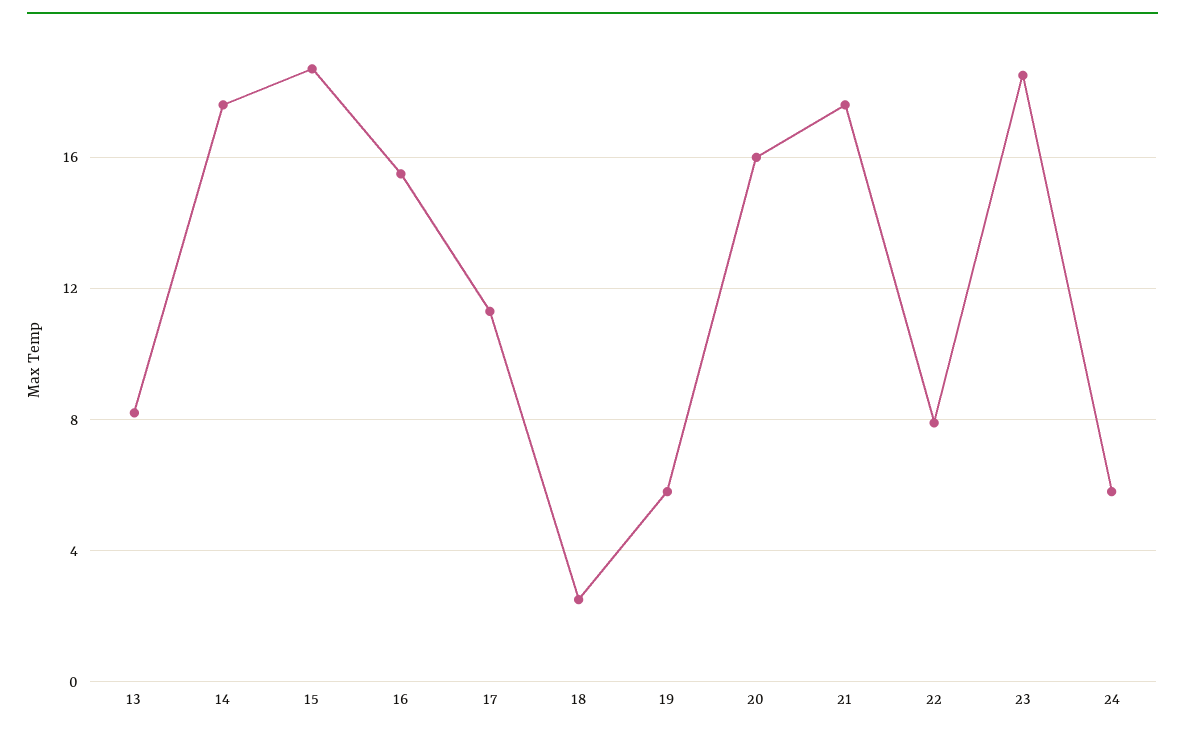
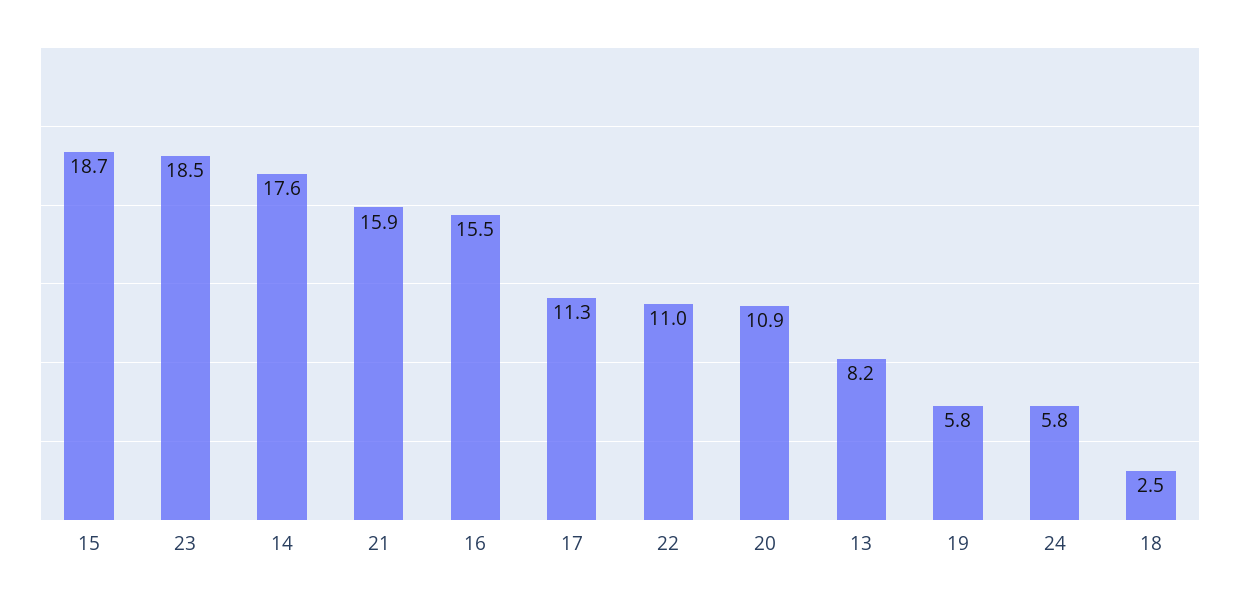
20: 16 -> 10.9
21: 17.5 -> 15.9
22: 8 -> 11

